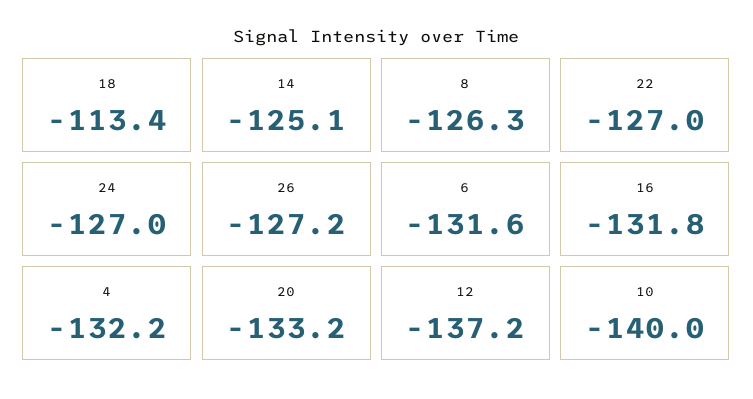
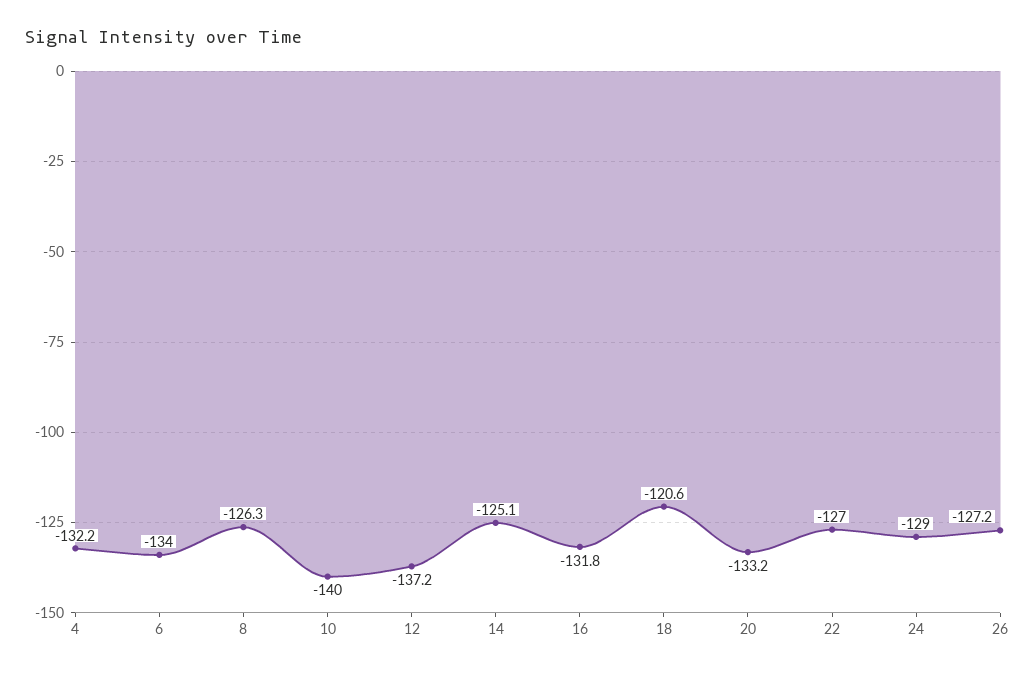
18: -113.4 -> -120.6
24: -127 -> -129
6: -131.6 -> -134

